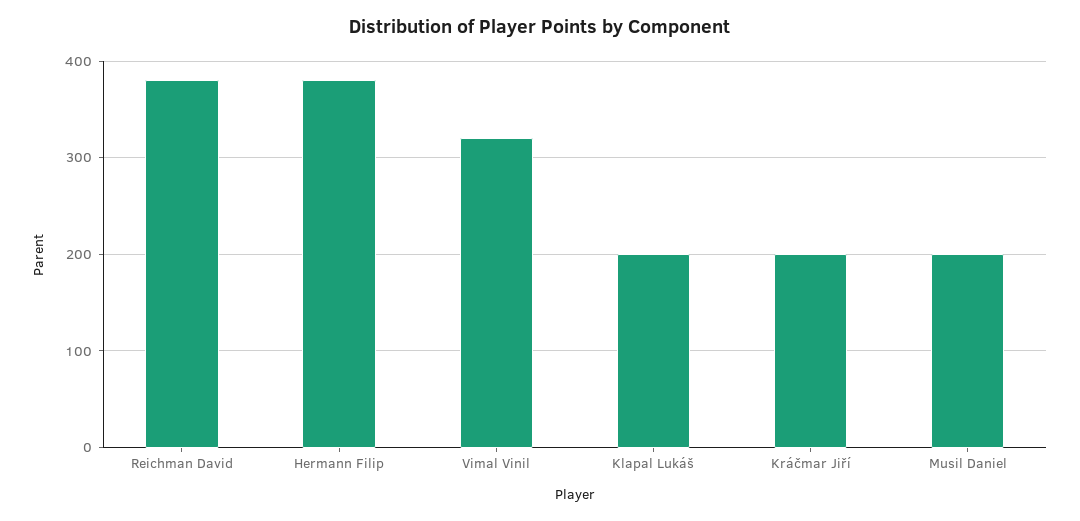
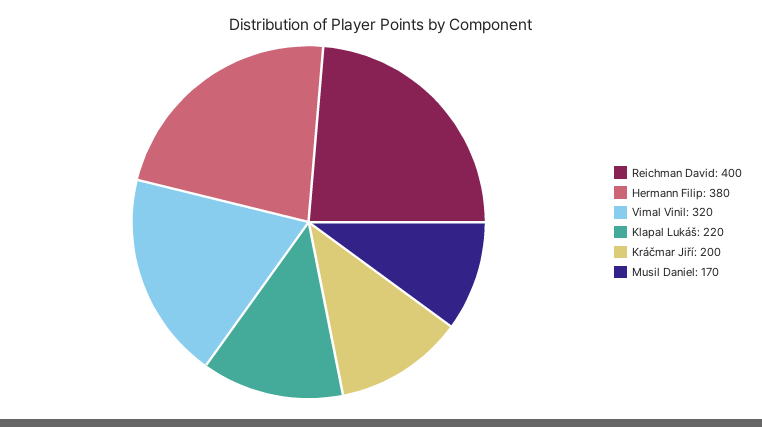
Reichman David: 380 -> 400
Klapal Lukáš: 200 -> 220
Musil Daniel: 200 -> 170

